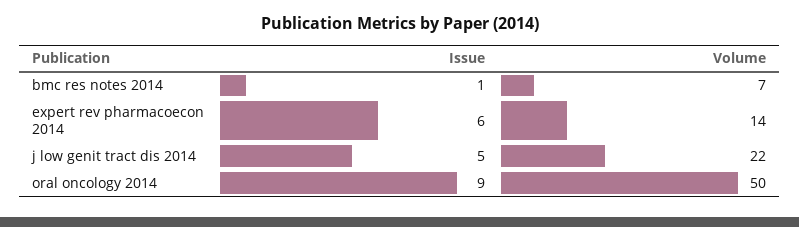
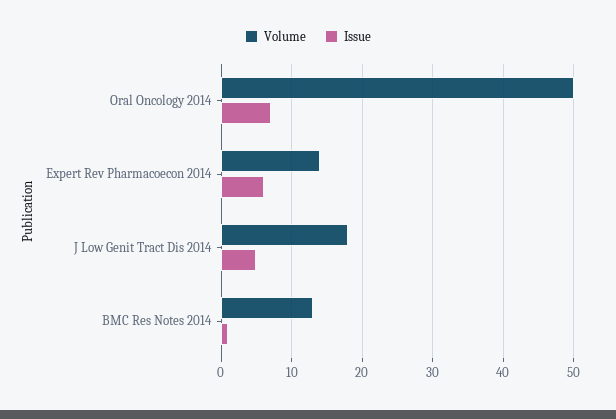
Volume, bmc res notes 2014: 7 -> 13
Volume, j low genit tract dis 2014: 22 -> 18
Issue, oral oncology 2014: 9 -> 7

